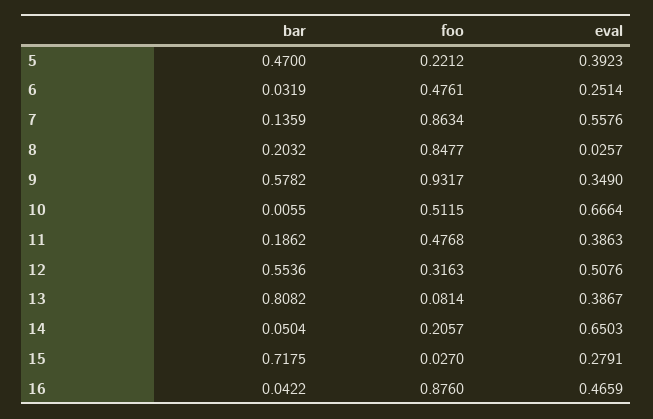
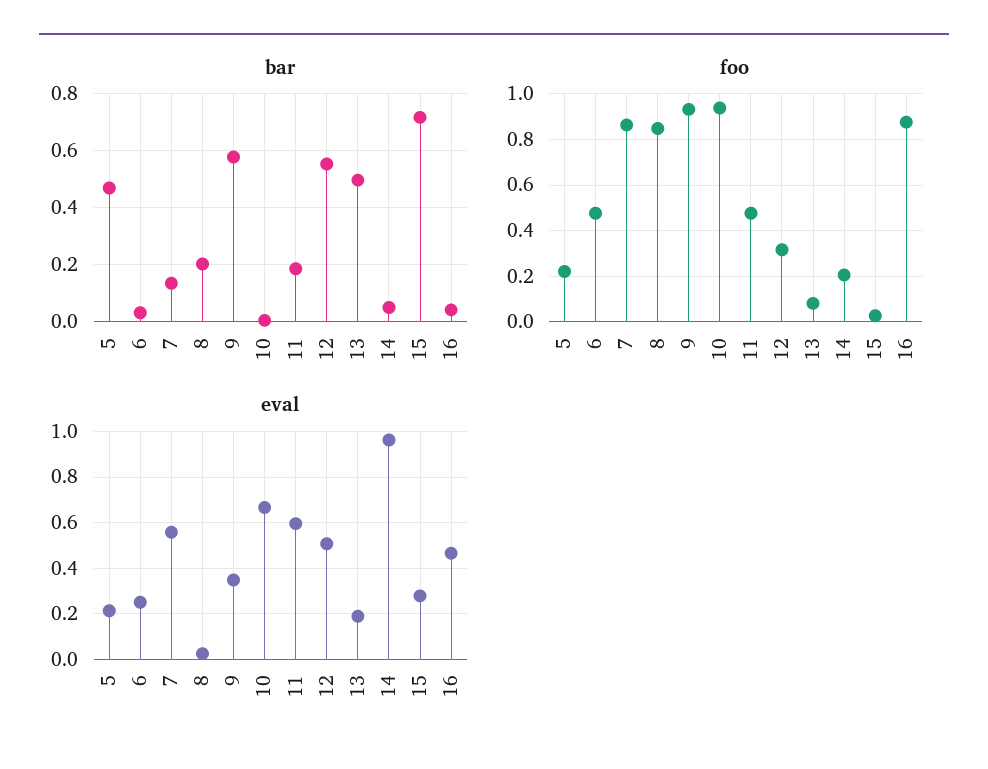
eval, 5: 0.3923 -> 0.2
foo, 10: 0.5115 -> 0.95
eval, 11: 0.3863 -> 0.6
bar, 13: 0.8082 -> 0.5
eval, 13: 0.3867 -> 0.2
eval, 14: 0.6503 -> 0.95

